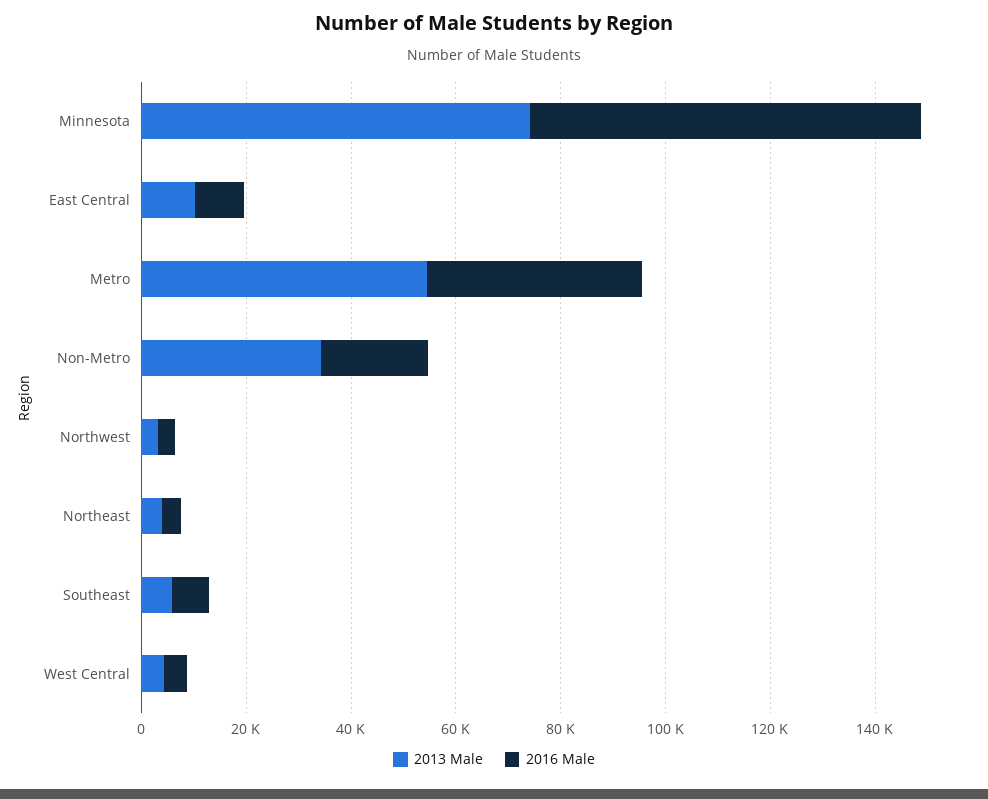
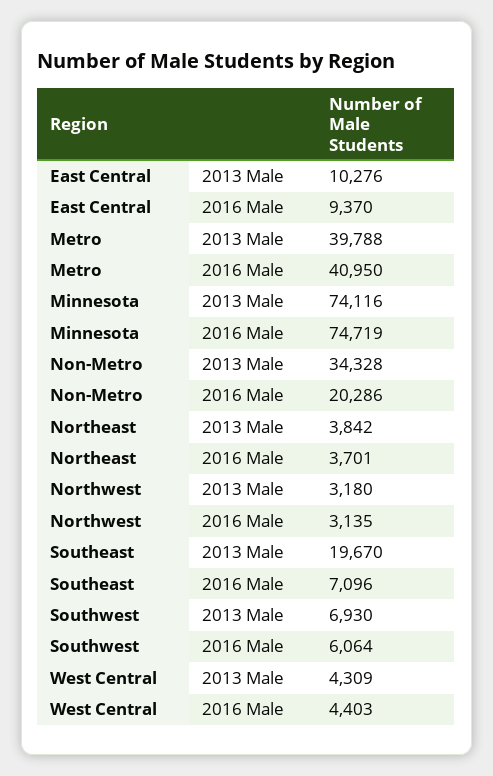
2013 Male, Metro: 55000 -> 39788
2013 Male, Southeast: 5000 -> 19670
2013 Male, Southwest: none -> 6930
2016 Male, Southwest: none -> 6064

